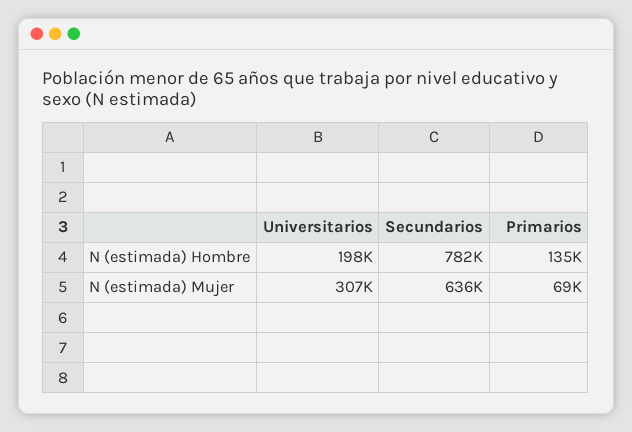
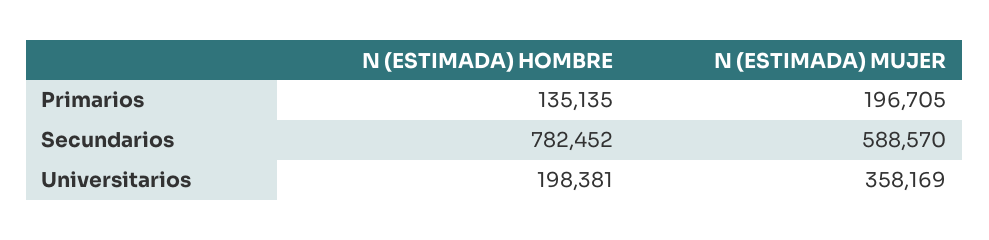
Universitarios, N (estimada) Mujer: 307000 -> 358169
Secundarios, N (estimada) Mujer: 636000 -> 588570
Primarios, N (estimada) Mujer: 69000 -> 196705

